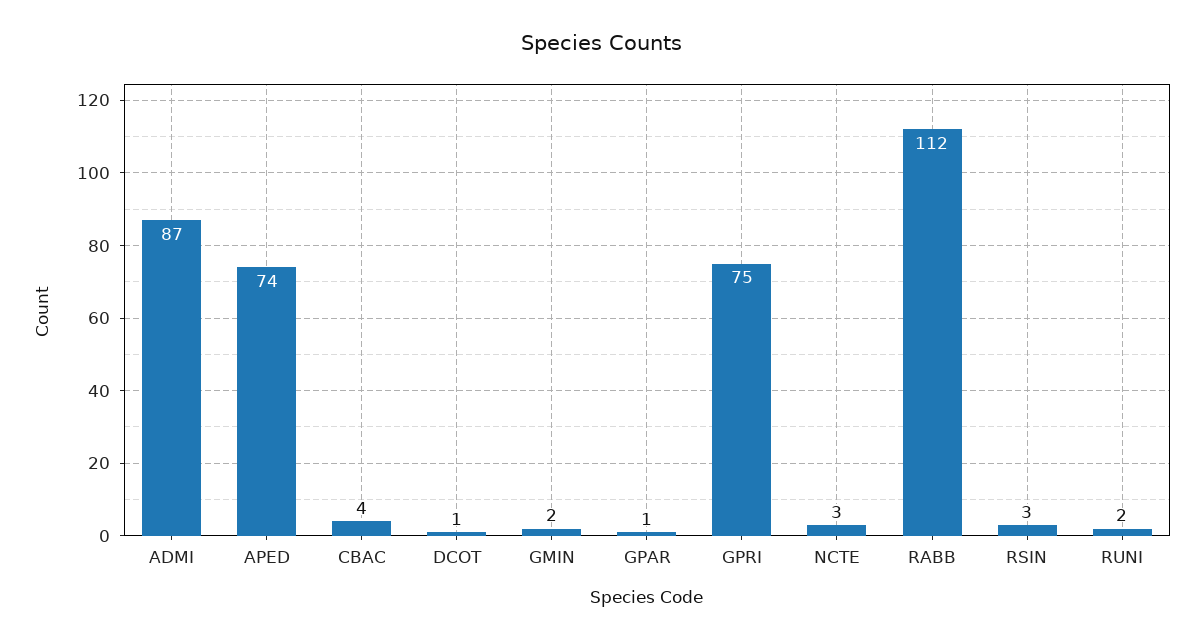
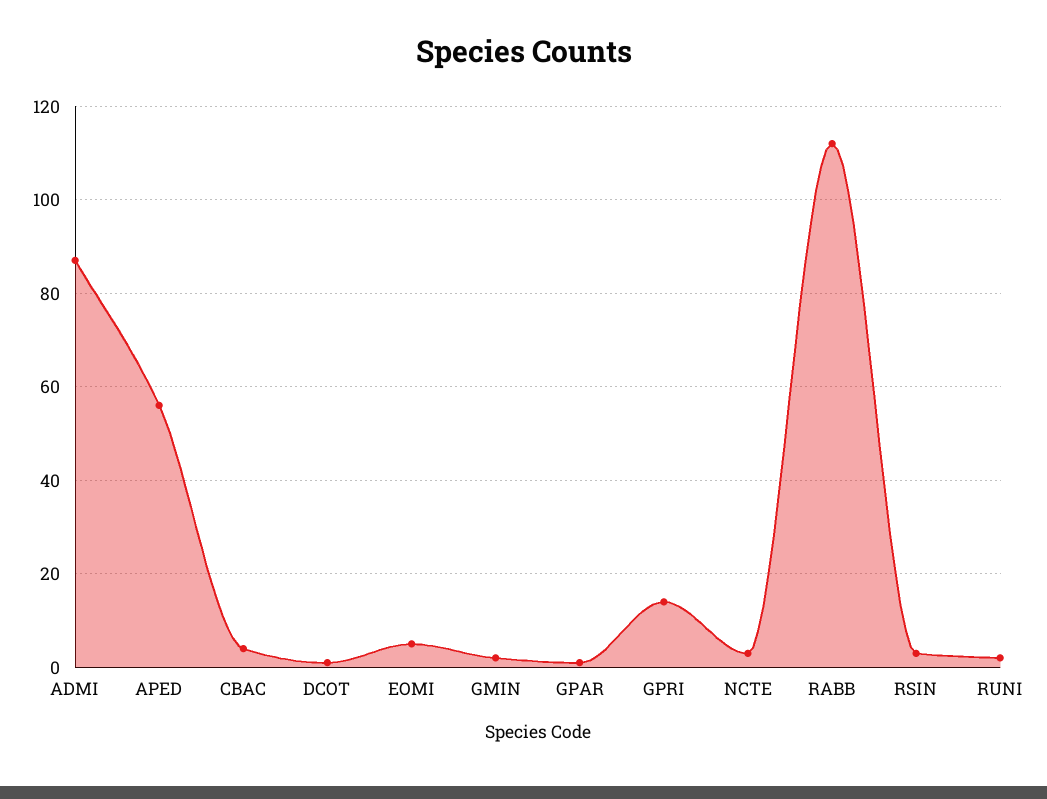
APED: 74 -> 55
GPRI: 75 -> 15
EOMI: none -> 5

